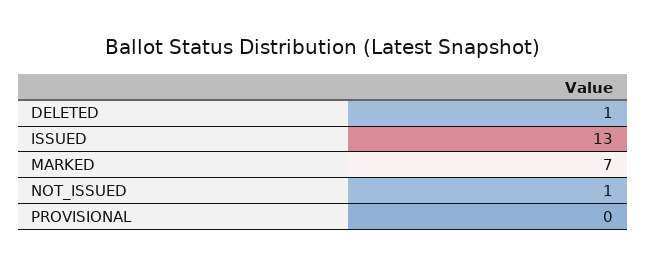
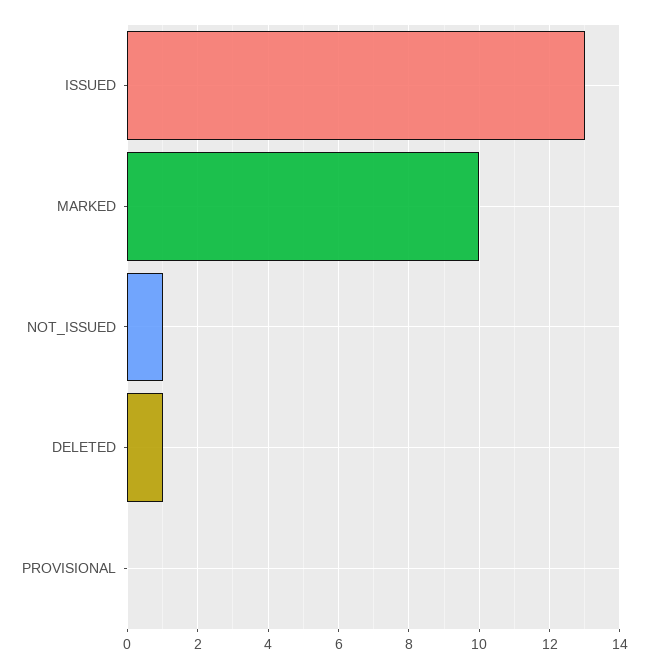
MARKED: 7 -> 10

